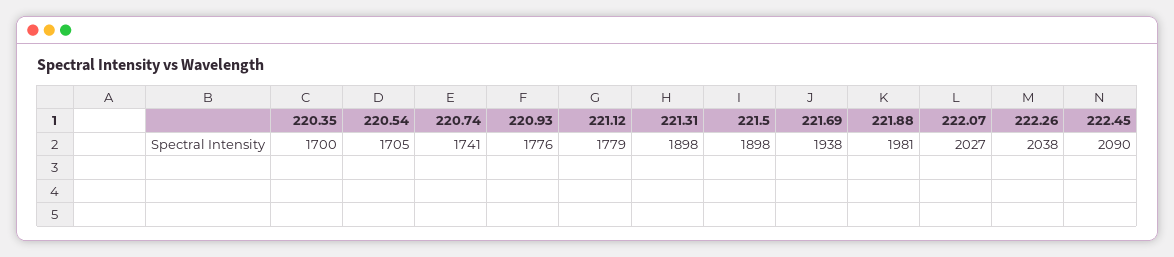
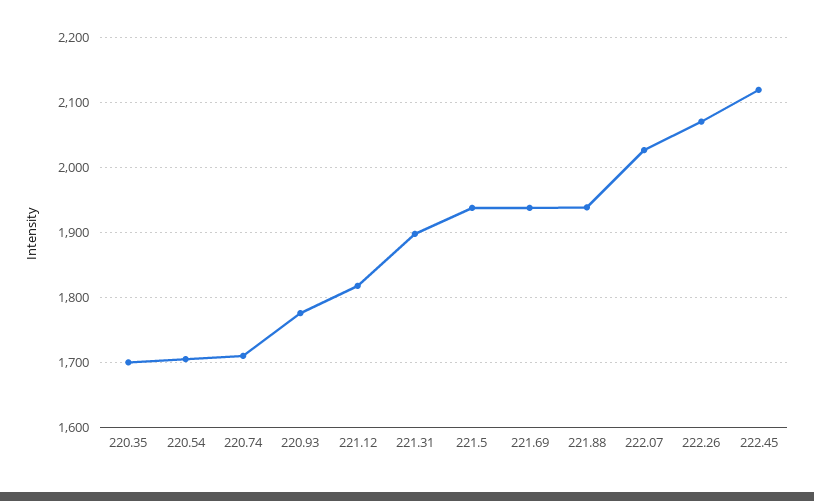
220.74: 1741 -> 1710
221.12: 1779 -> 1820
221.5: 1898 -> 1940
221.88: 1981 -> 1940
222.26: 2038 -> 2070
222.45: 2090 -> 2120

